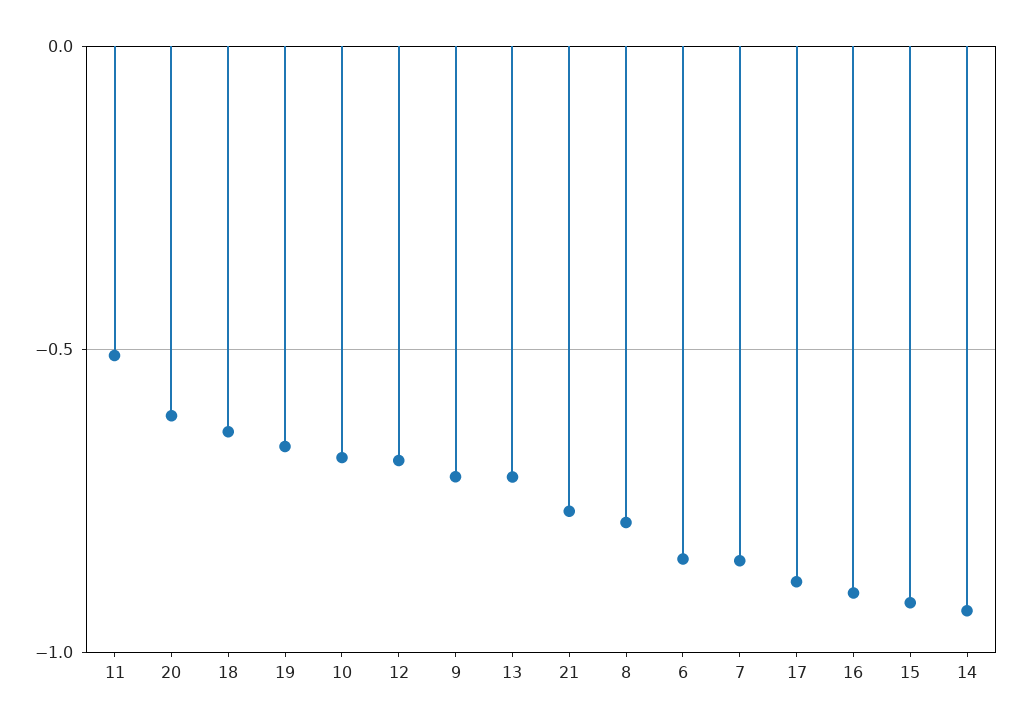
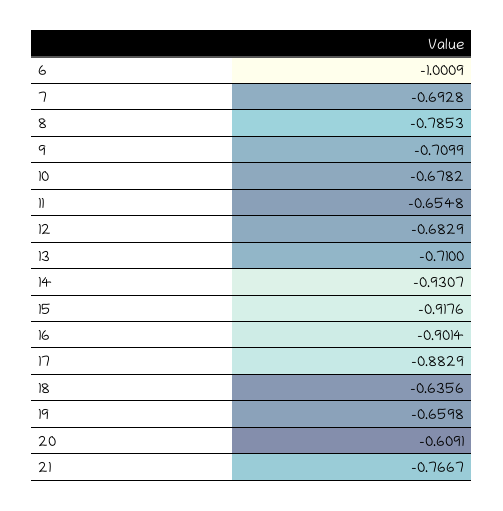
11: -0.5 -> -0.6548
6: -0.85 -> -1.0009
7: -0.85 -> -0.6928

